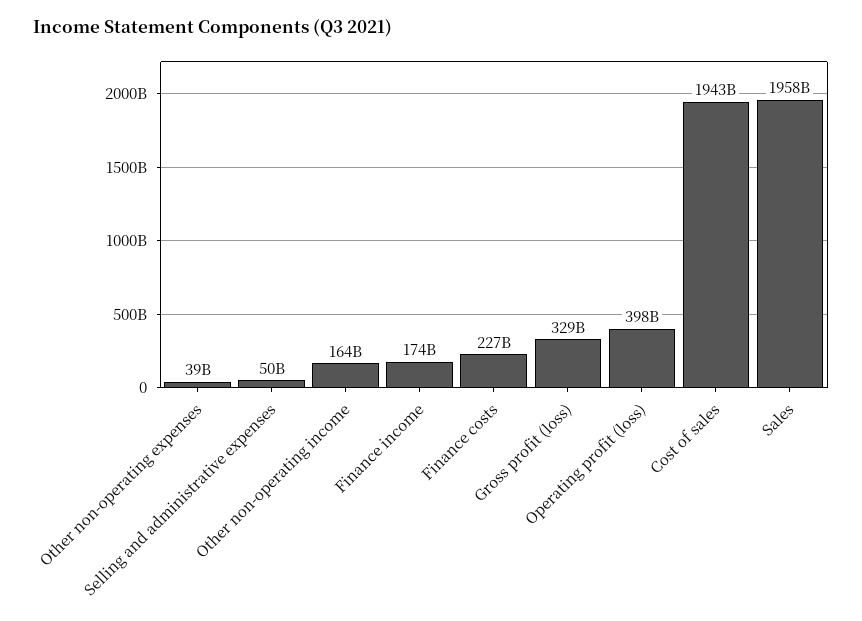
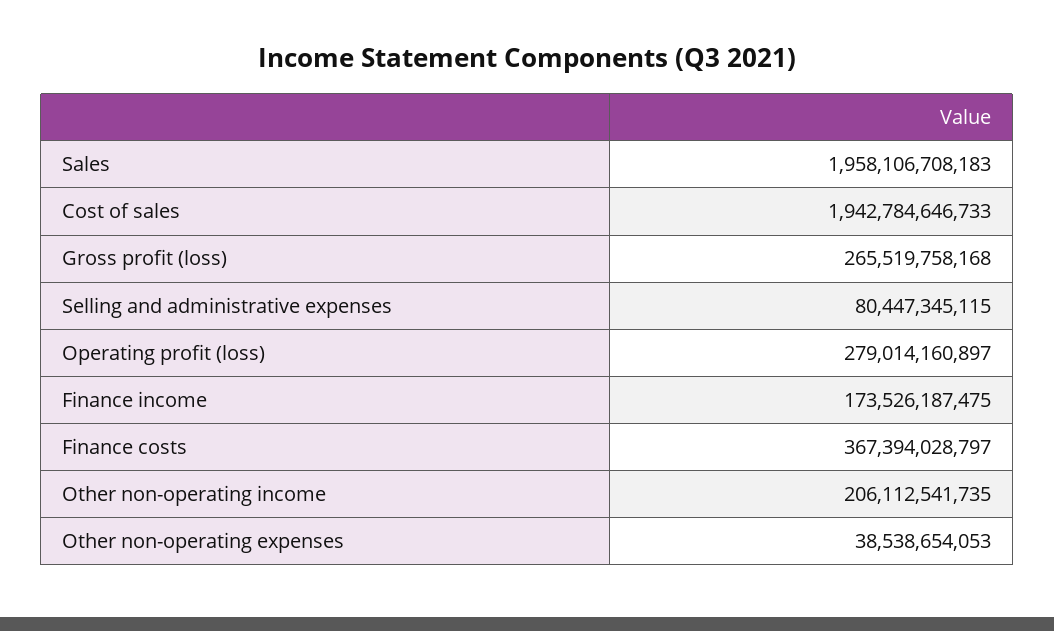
Selling and administrative expenses: 50000000000 -> 80447345115
Other non-operating income: 164000000000 -> 206112541735
Finance costs: 227000000000 -> 367394028797
Gross profit (loss): 329000000000 -> 265519758168
Operating profit (loss): 398000000000 -> 279014160897

